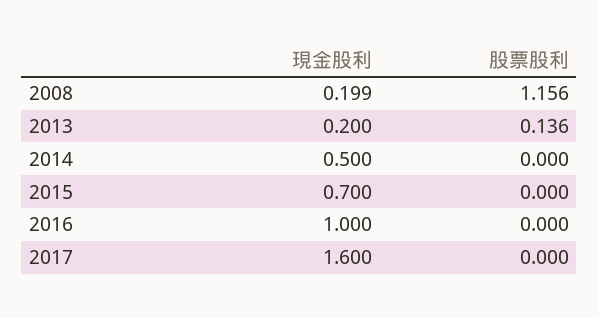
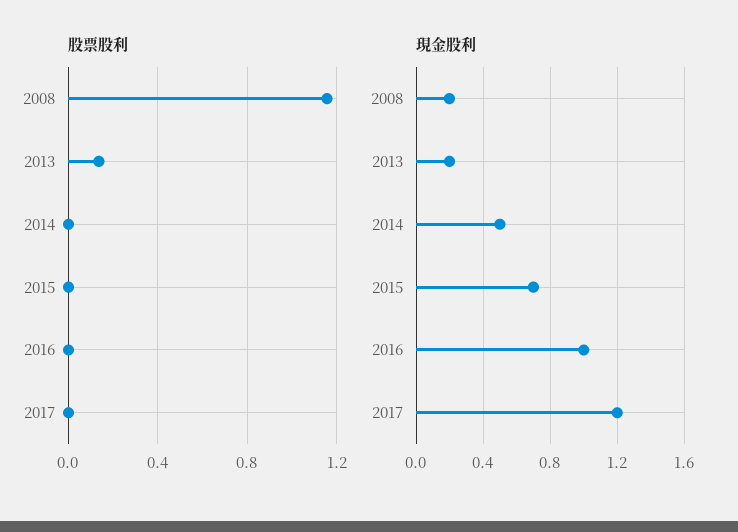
現金股利, 2017: 1.6 -> 1.2

